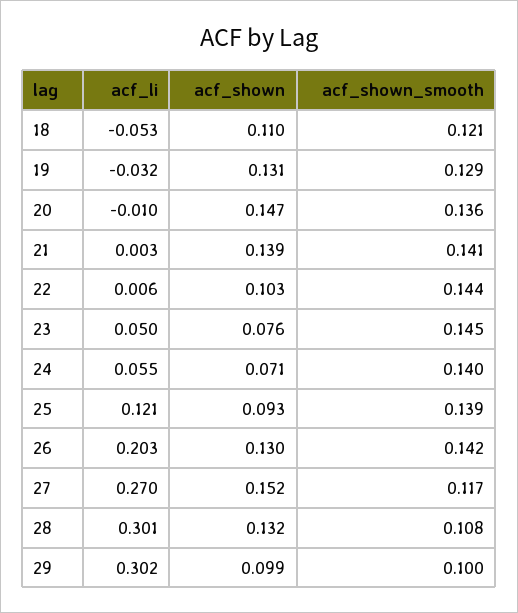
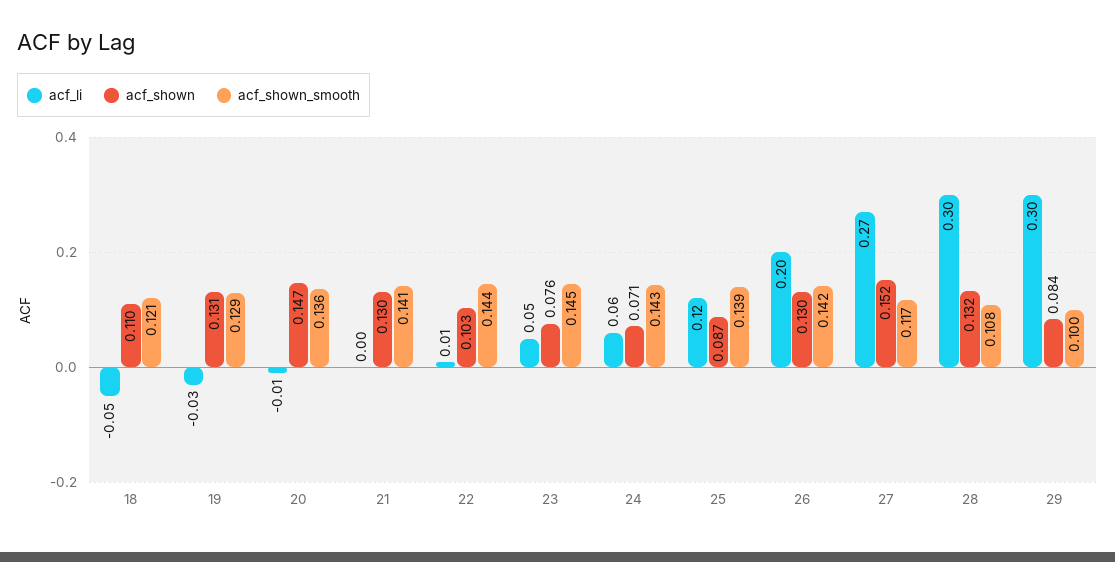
acf_shown, 21: 0.139 -> 0.13
acf_shown_smooth, 24: 0.14 -> 0.143
acf_shown, 25: 0.093 -> 0.087
acf_shown, 29: 0.099 -> 0.084

